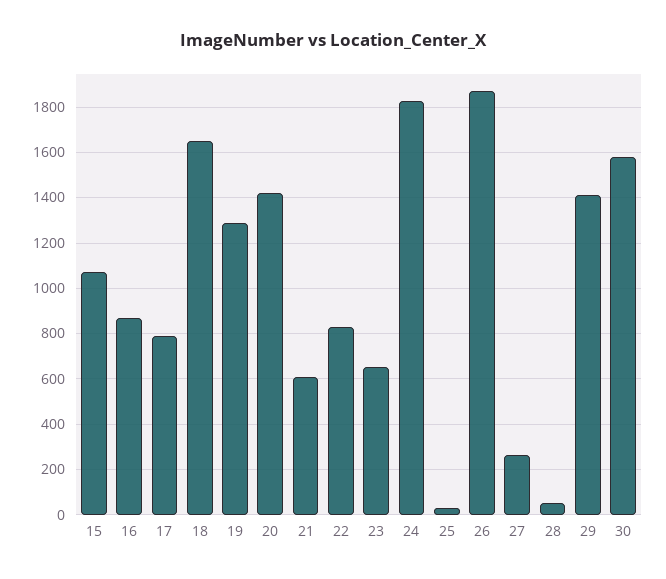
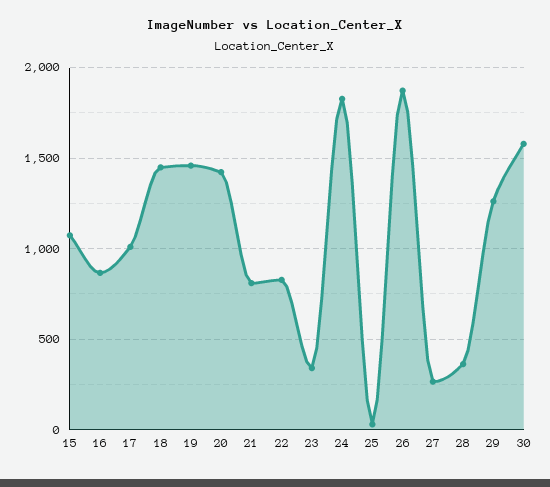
17: 800 -> 1000
18: 1650 -> 1450
19: 1300 -> 1450
21: 600 -> 800
23: 650 -> 350
28: 50 -> 350
29: 1400 -> 1250

